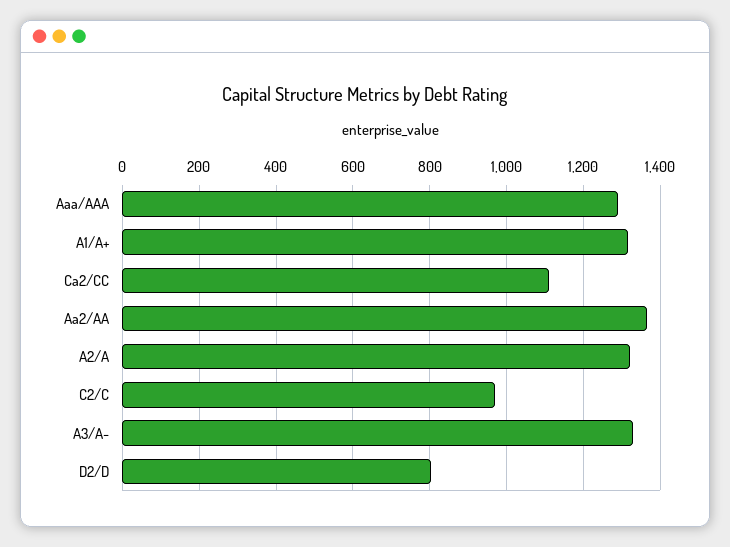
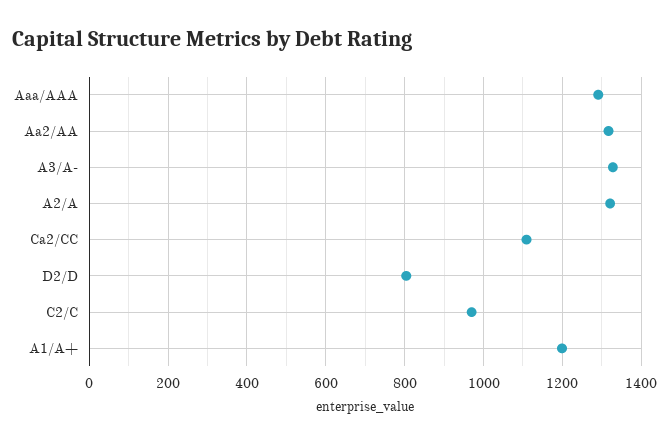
A1/A+: 1320 -> 1200
Aa2/AA: 1360 -> 1320

